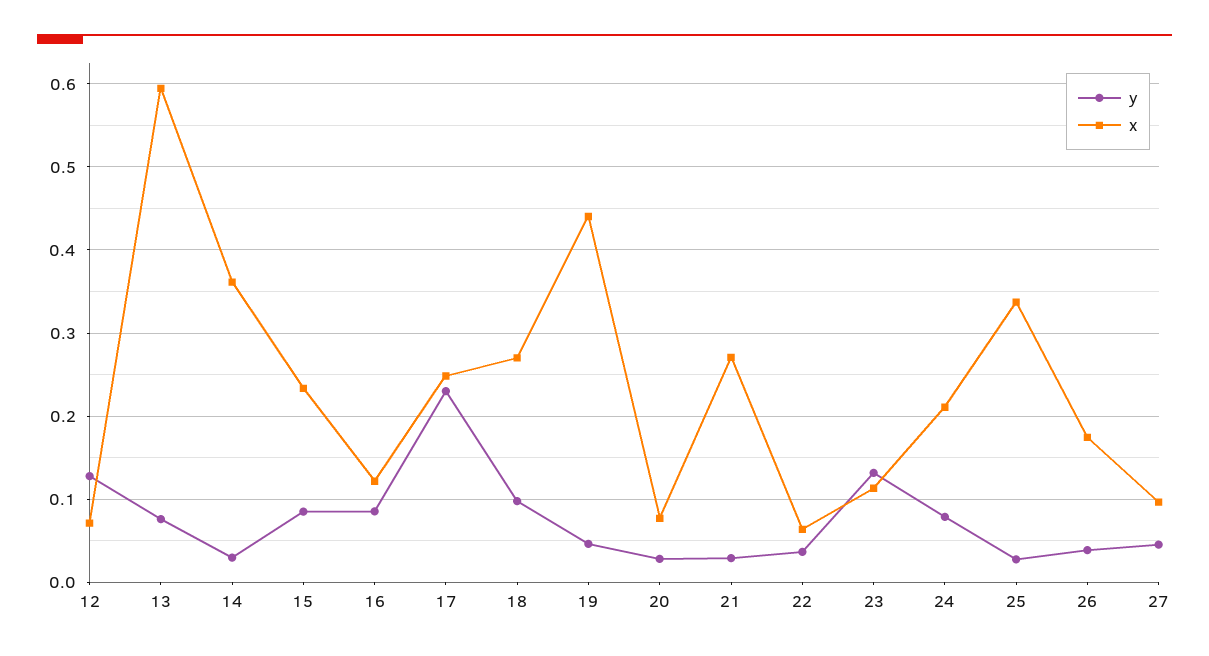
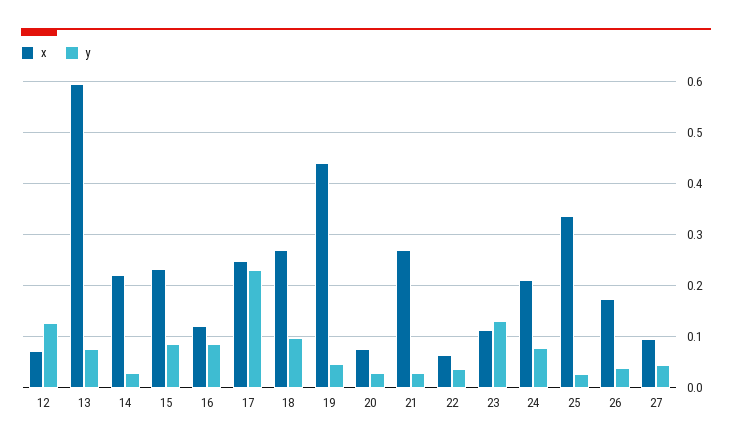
x, 14: 0.36 -> 0.22

